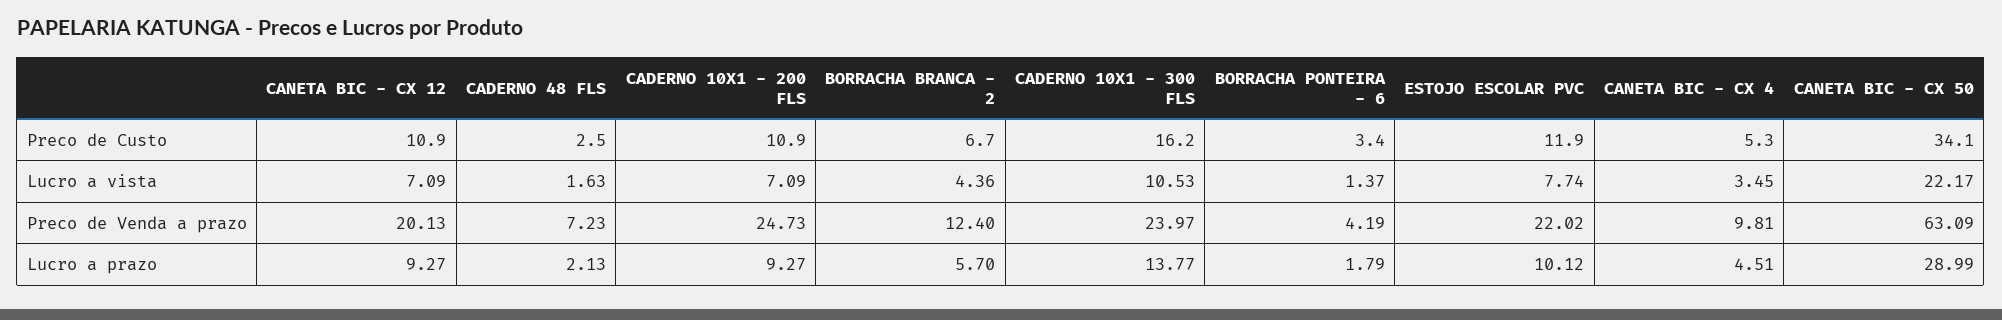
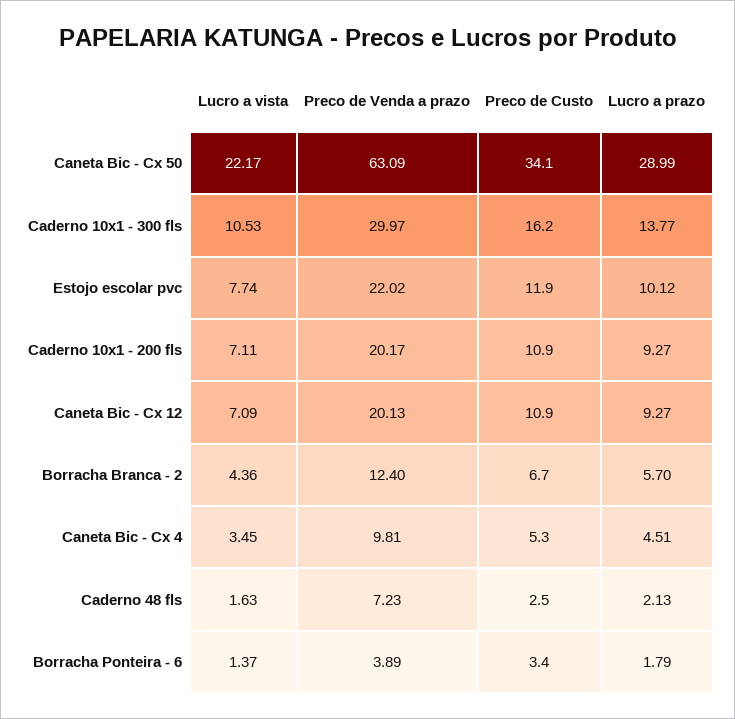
CADERNO 10X1 - 200 FLS, Lucro a vista: 7.09 -> 7.11
CADERNO 10X1 - 200 FLS, Preco de Venda a prazo: 24.73 -> 20.17
CADERNO 10X1 - 300 FLS, Preco de Venda a prazo: 23.97 -> 29.97
BORRACHA PONTEIRA - 6, Preco de Venda a prazo: 4.19 -> 3.89

